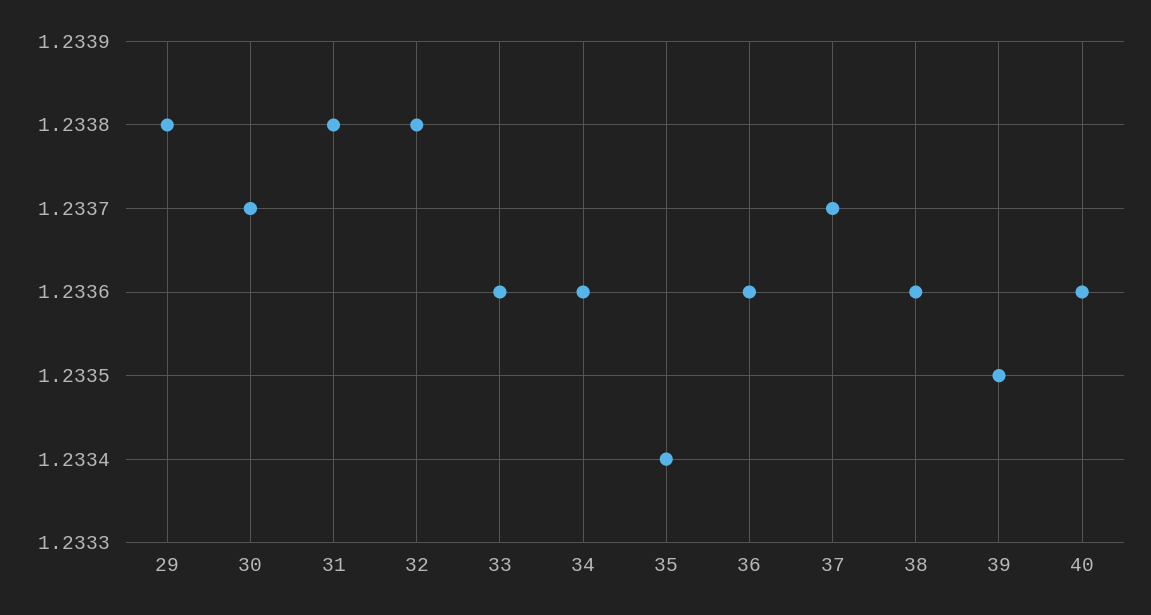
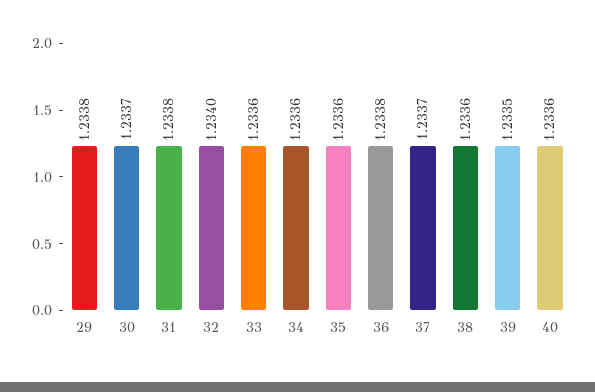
32: 1.2338 -> 1.234
35: 1.2334 -> 1.2336
36: 1.2336 -> 1.2338

